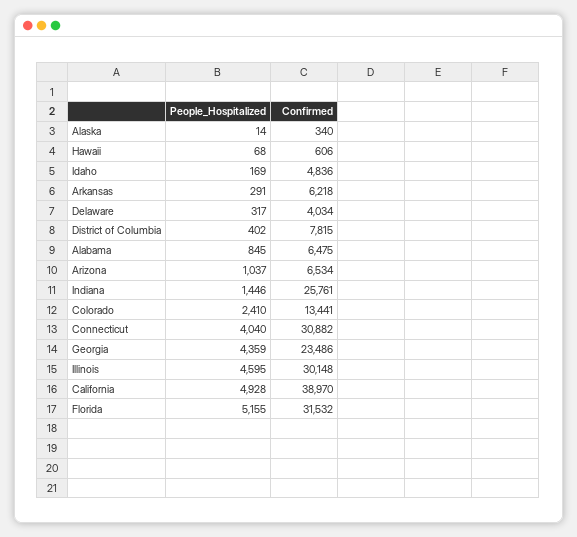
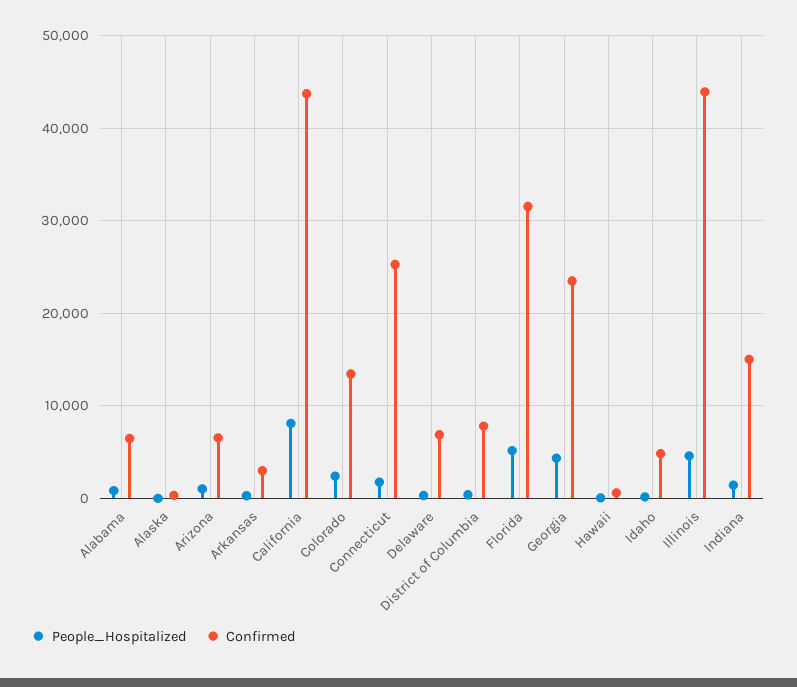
Confirmed, Arkansas: 6218 -> 3000
Confirmed, Delaware: 4034 -> 7000
Confirmed, Indiana: 25761 -> 15000
People_Hospitalized, Connecticut: 4040 -> 2000
Confirmed, Connecticut: 30882 -> 25000
Confirmed, Illinois: 30148 -> 44000
People_Hospitalized, California: 4928 -> 8000
Confirmed, California: 38970 -> 44000

